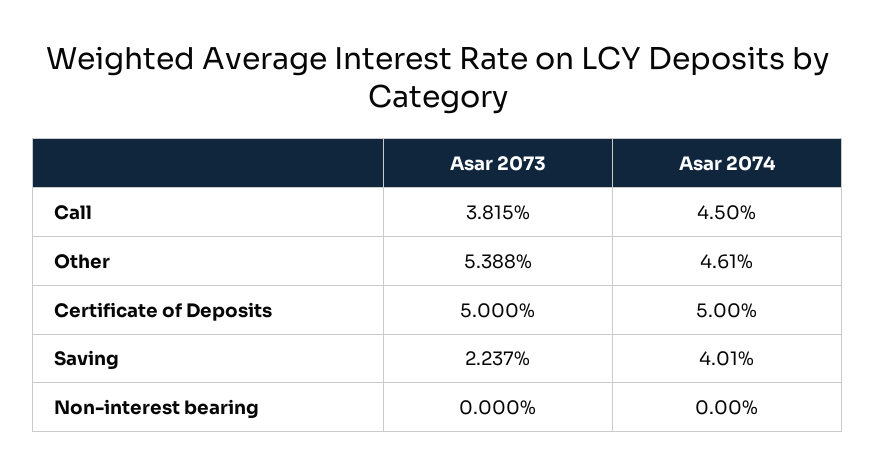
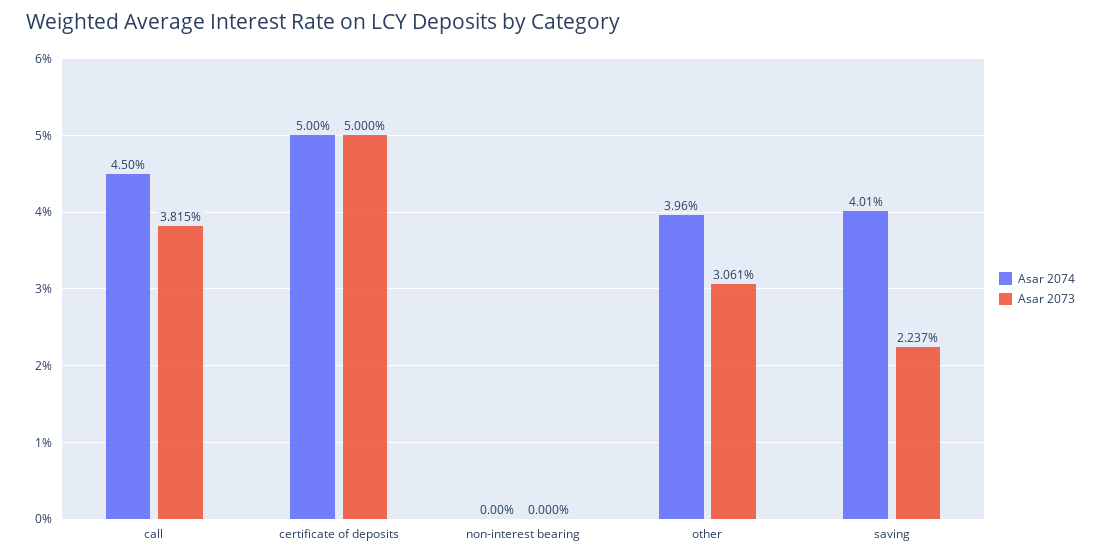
Asar 2073, Other: 5.388 -> 3.061
Asar 2074, Other: 4.61 -> 3.96

